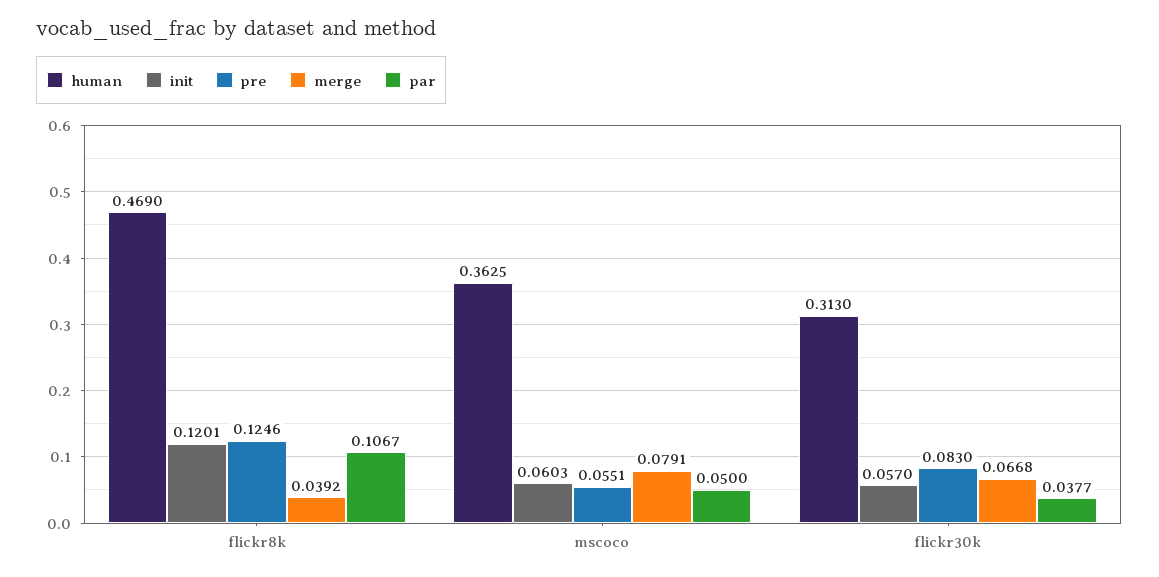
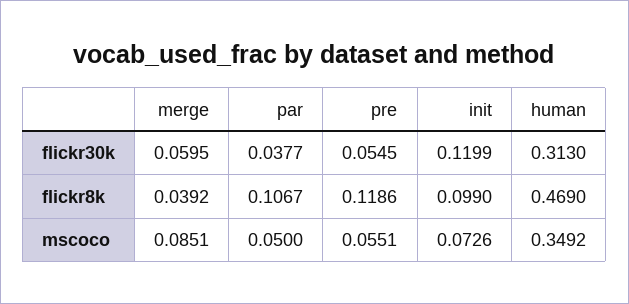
init, flickr8k: 0.1201 -> 0.099
pre, flickr8k: 0.1246 -> 0.1186
human, mscoco: 0.3625 -> 0.3492
init, mscoco: 0.0603 -> 0.0726
merge, mscoco: 0.0791 -> 0.0851
init, flickr30k: 0.057 -> 0.1199
pre, flickr30k: 0.083 -> 0.0545
merge, flickr30k: 0.0668 -> 0.0595

